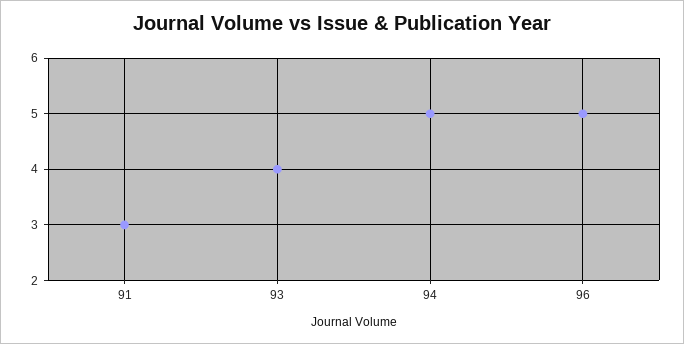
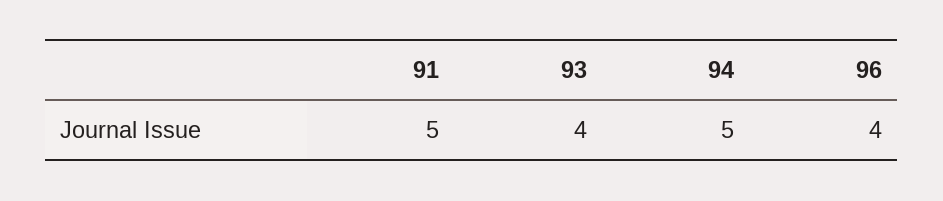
91: 3 -> 5
96: 5 -> 4

